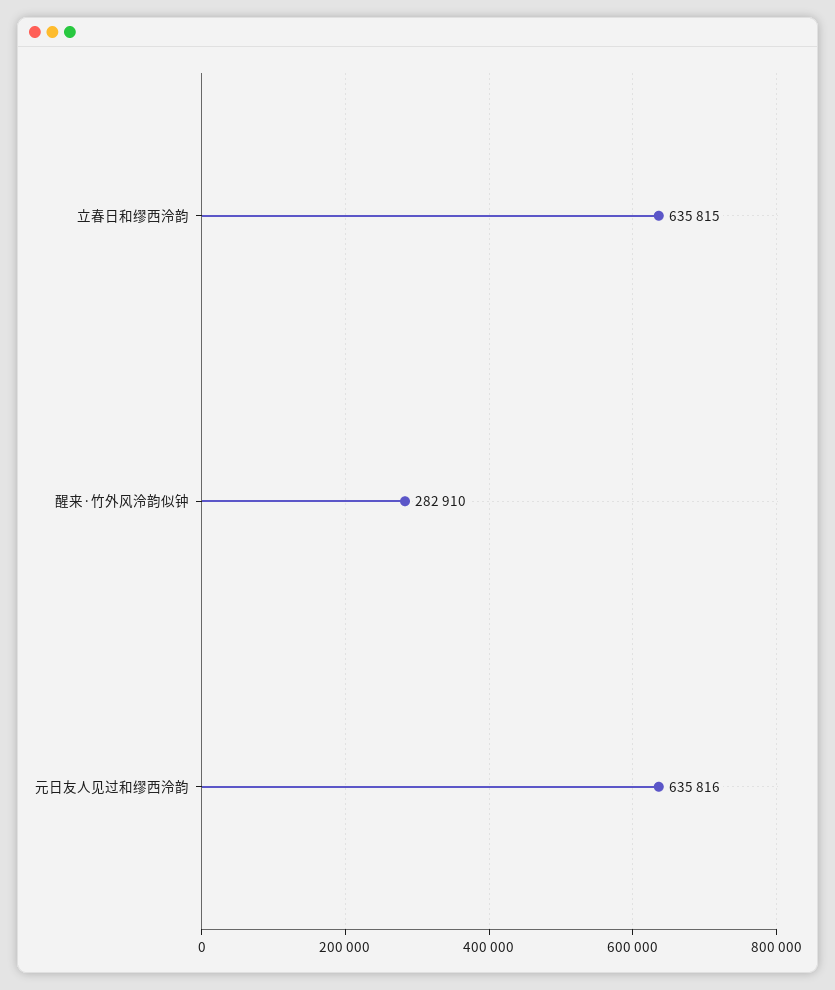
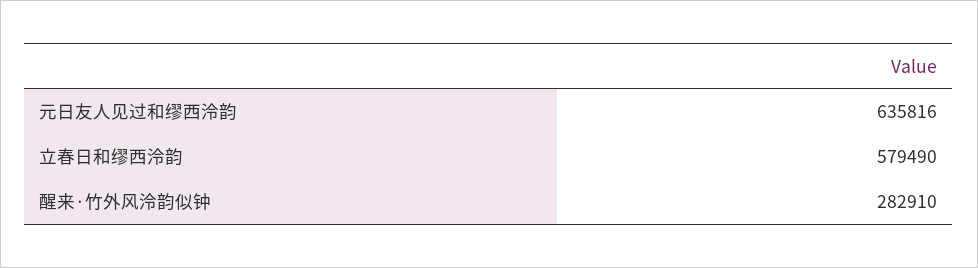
立春日和缪西泠韵: 635815 -> 579490

